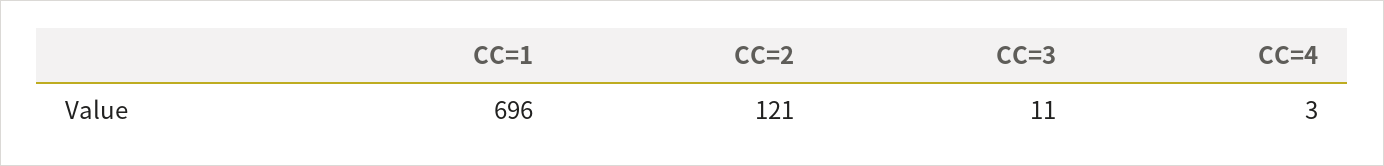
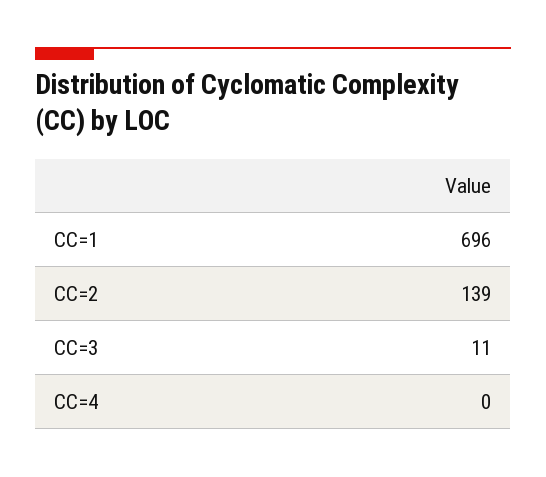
CC=2: 121 -> 139
CC=4: 3 -> 0

